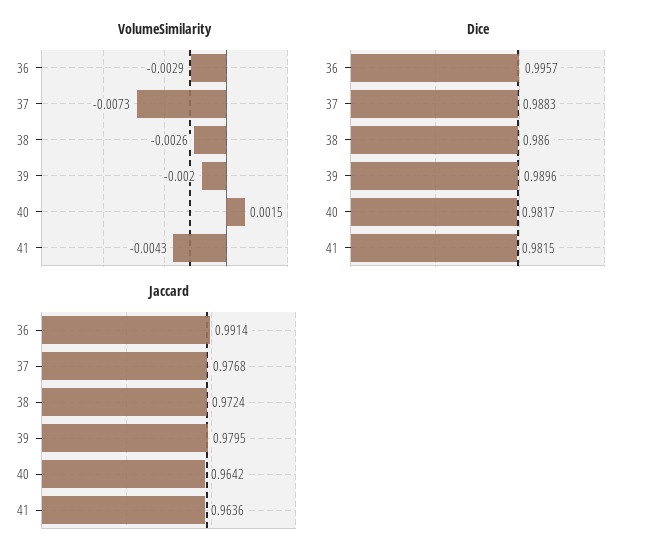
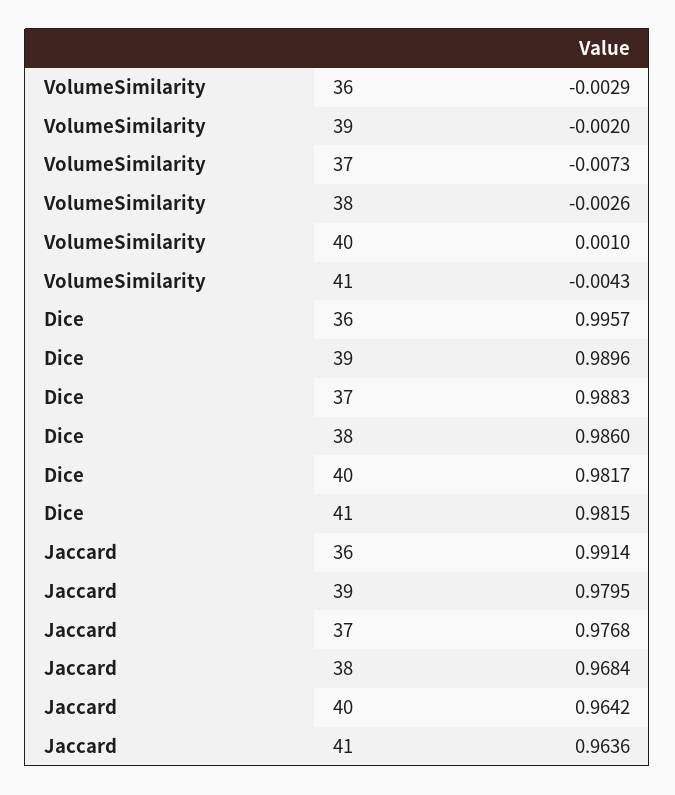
VolumeSimilarity, 40: 0.0015 -> 0.001
Jaccard, 38: 0.9724 -> 0.9684

